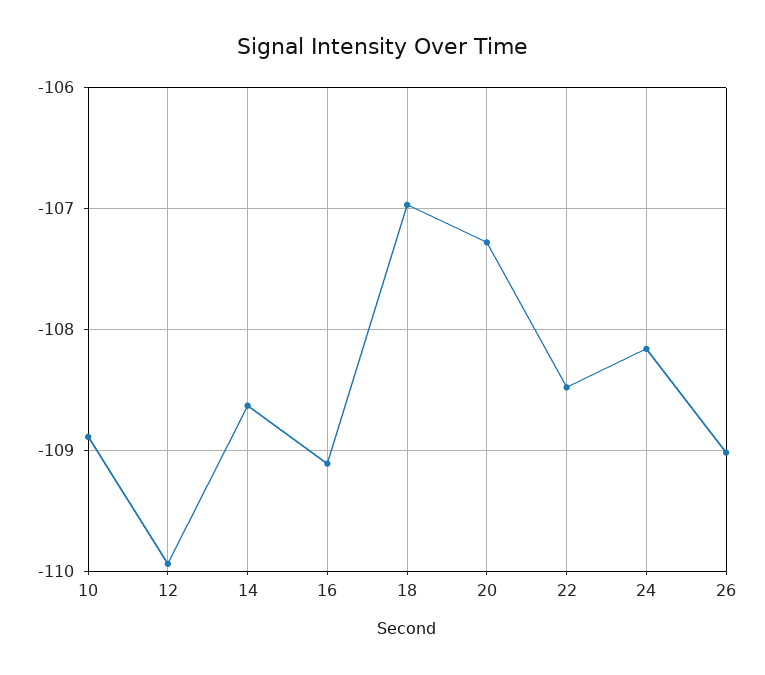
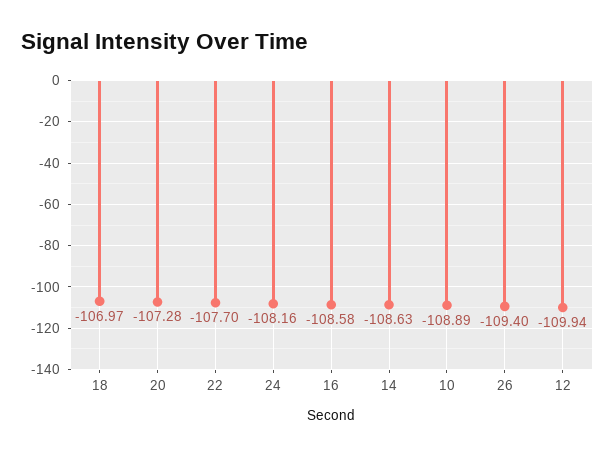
16: -109.1 -> -108.58
22: -108.5 -> -107.7
26: -109 -> -109.4

